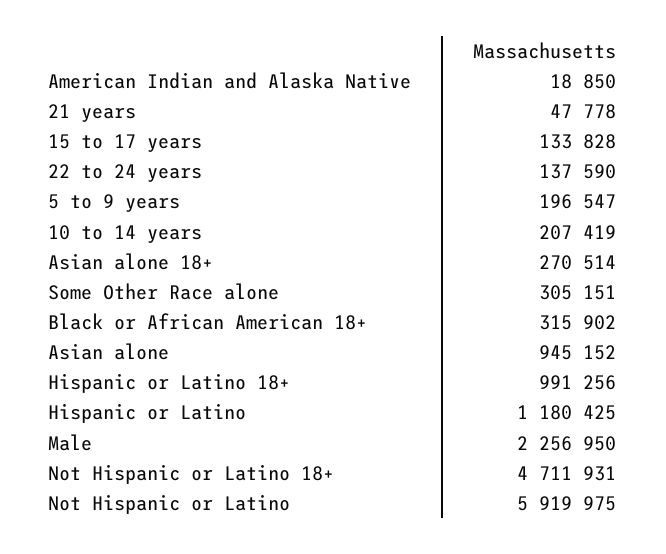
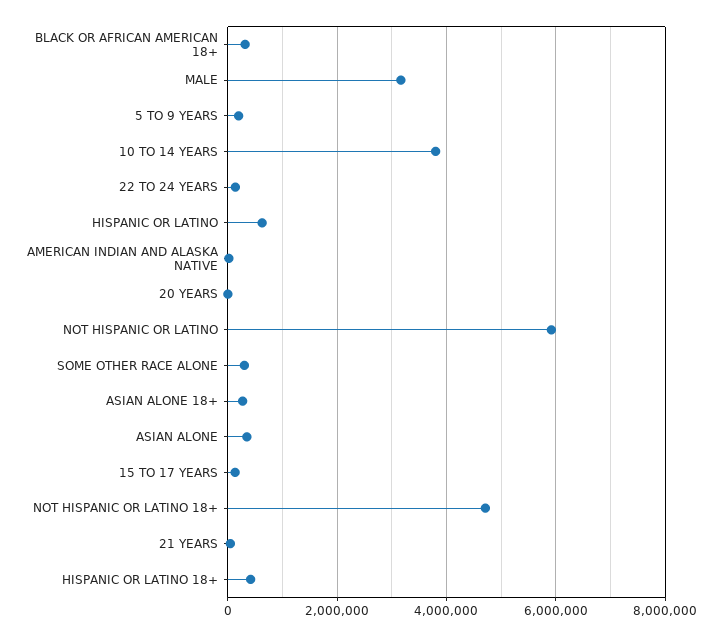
10 to 14 years: 207419 -> 3800000
Asian alone: 945152 -> 400000
Hispanic or Latino 18+: 991256 -> 400000
Hispanic or Latino: 1180425 -> 600000
Male: 2256950 -> 3200000
20 YEARS: none -> 0

